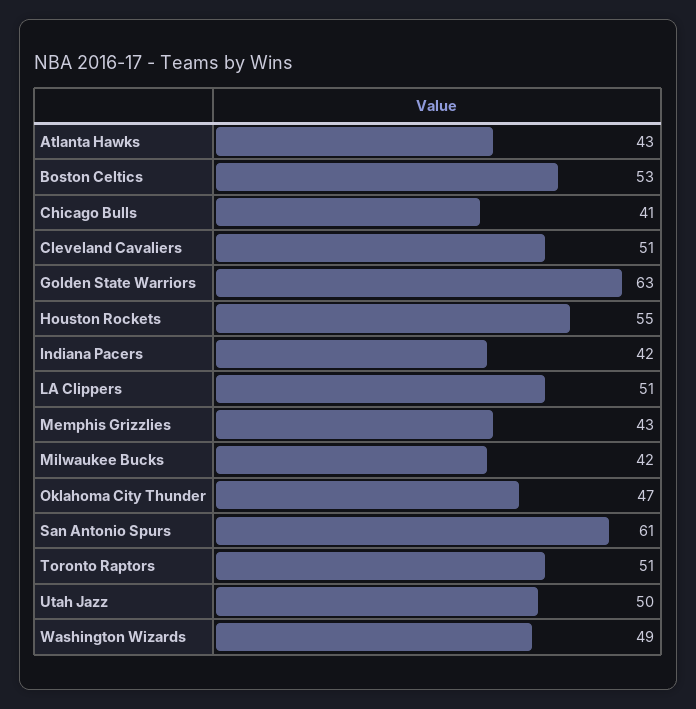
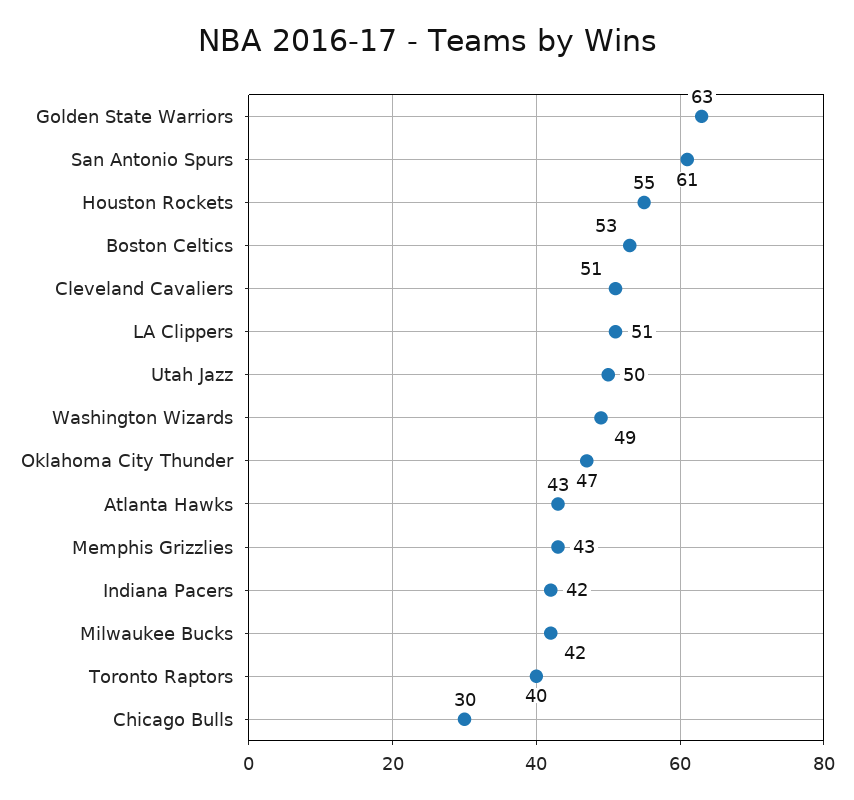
Chicago Bulls: 41 -> 30
Toronto Raptors: 51 -> 40

